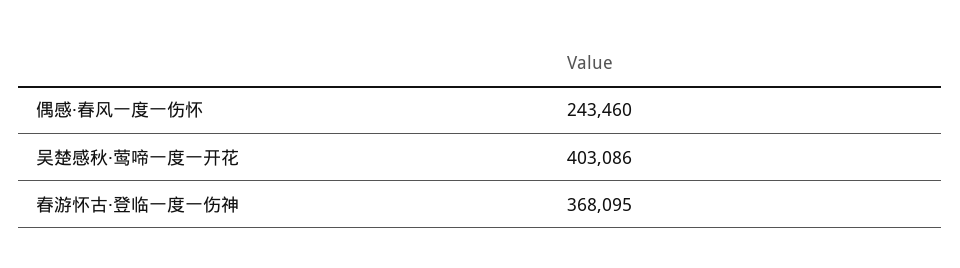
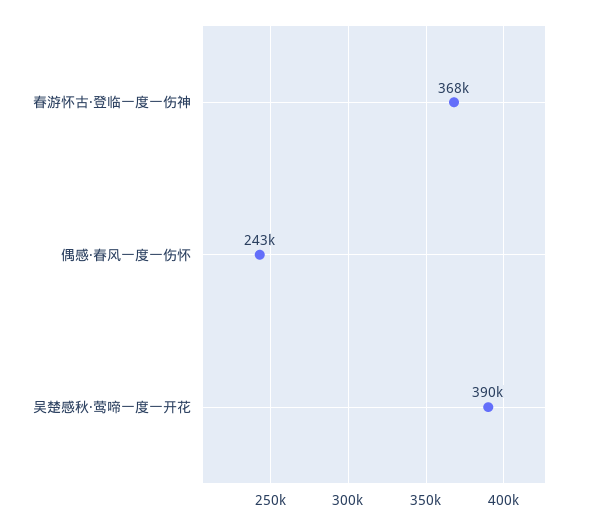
吴楚感秋·莺啼一度一开花: 403086 -> 390000

